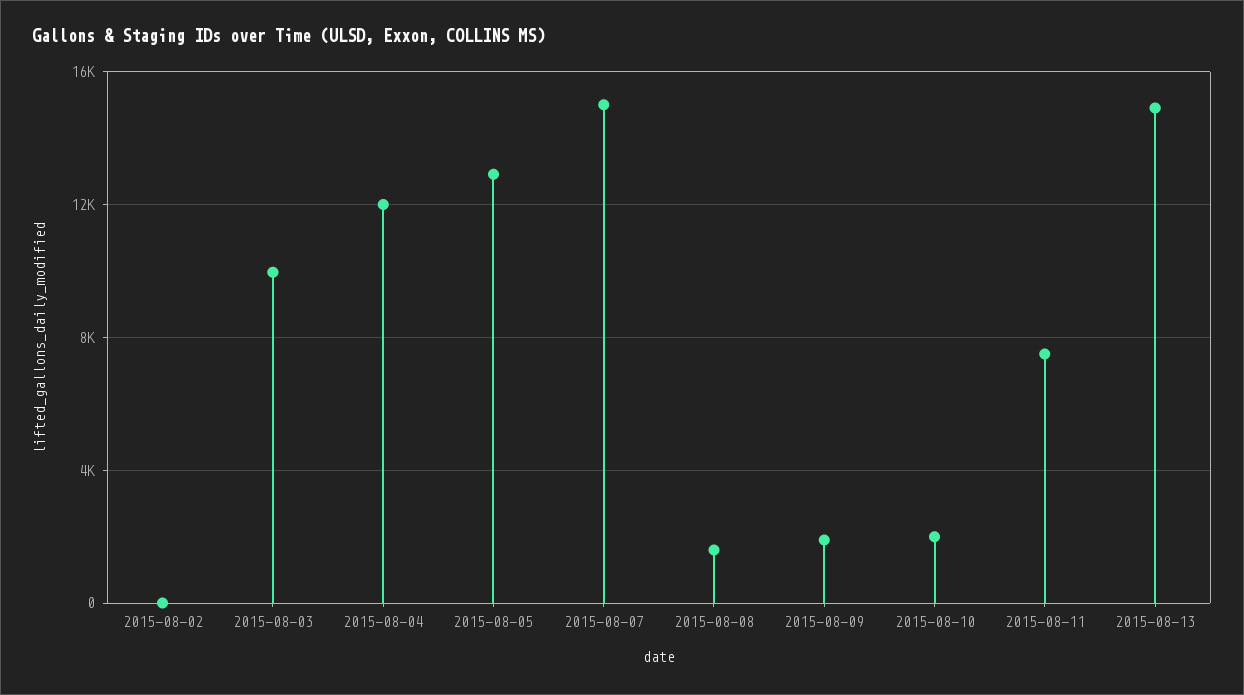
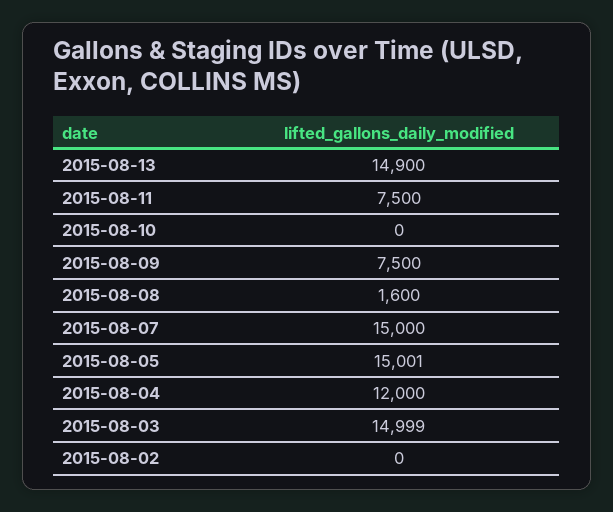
2015-08-03: 10000 -> 14999
2015-08-05: 13000 -> 15001
2015-08-09: 2000 -> 7500
2015-08-10: 2000 -> 0

